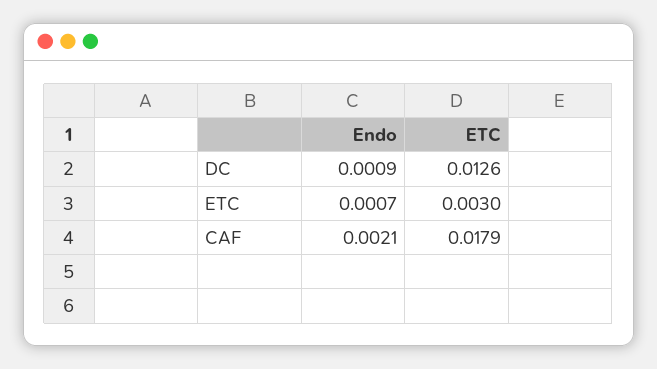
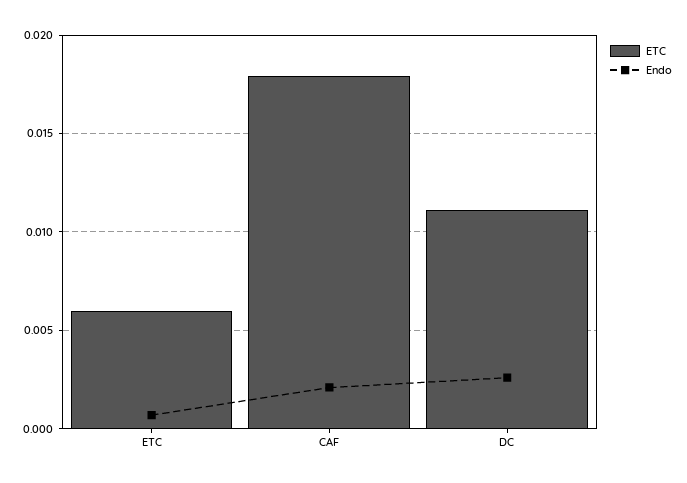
Endo, DC: 0.0009 -> 0.0025
ETC, DC: 0.0126 -> 0.011
ETC, ETC: 0.003 -> 0.006

